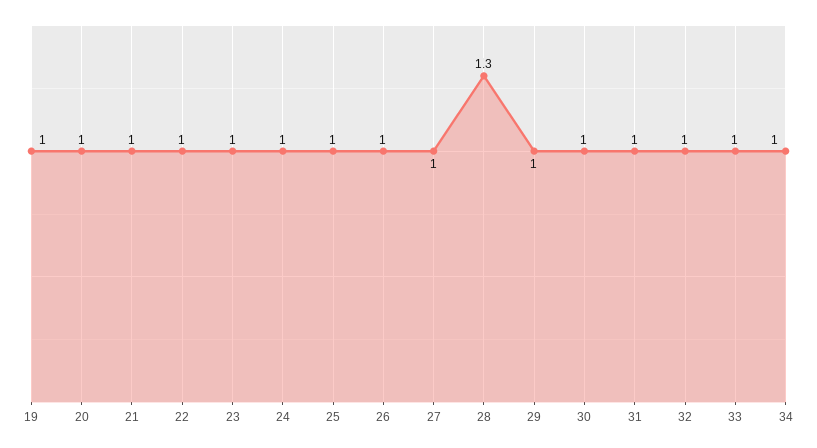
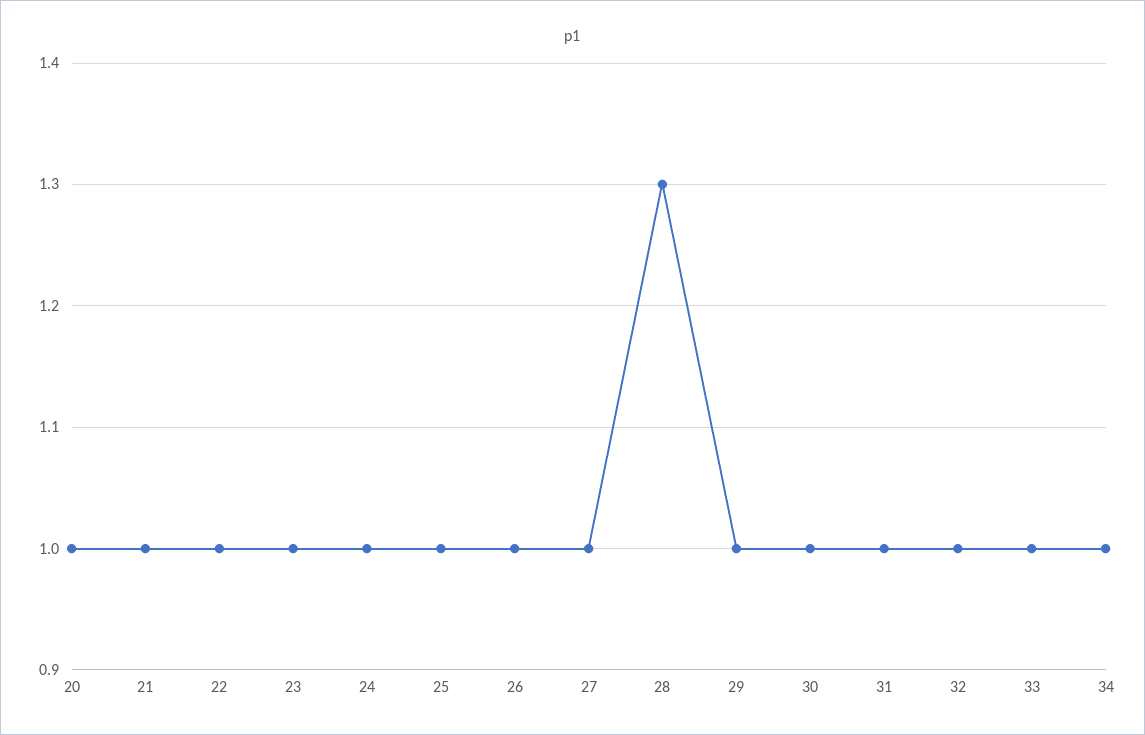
19: 1 -> none

